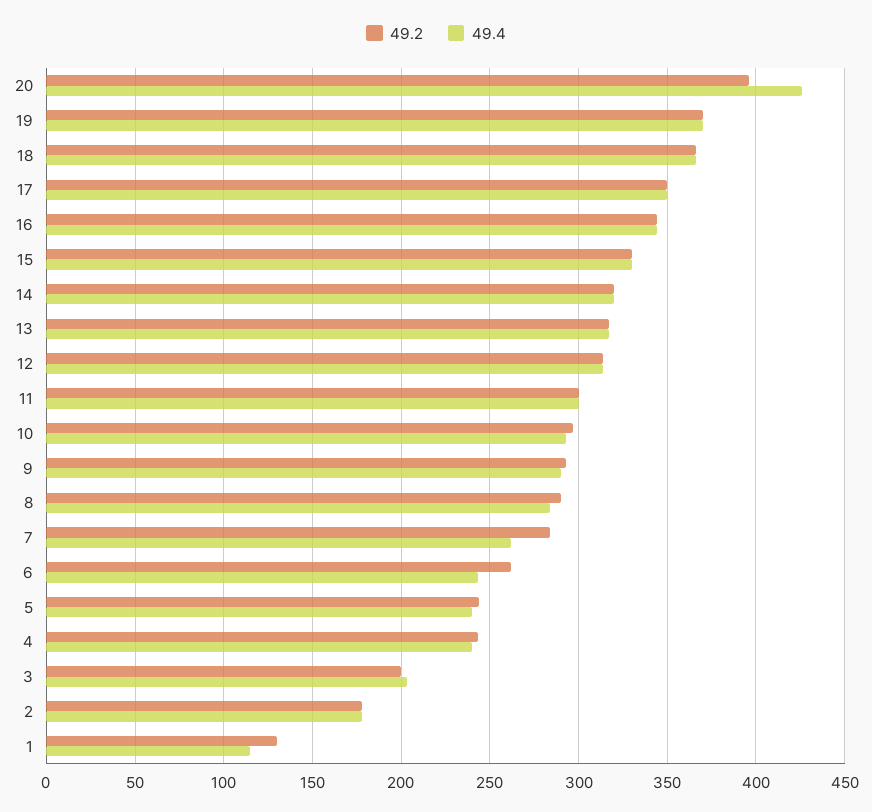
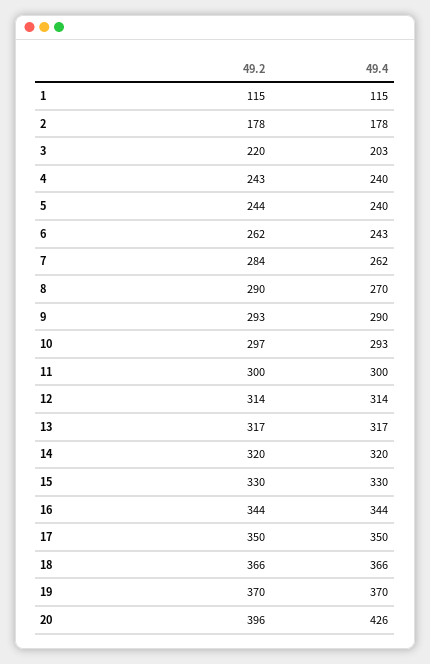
49.4, 8: 285 -> 270
49.2, 3: 200 -> 220
49.2, 1: 130 -> 115

